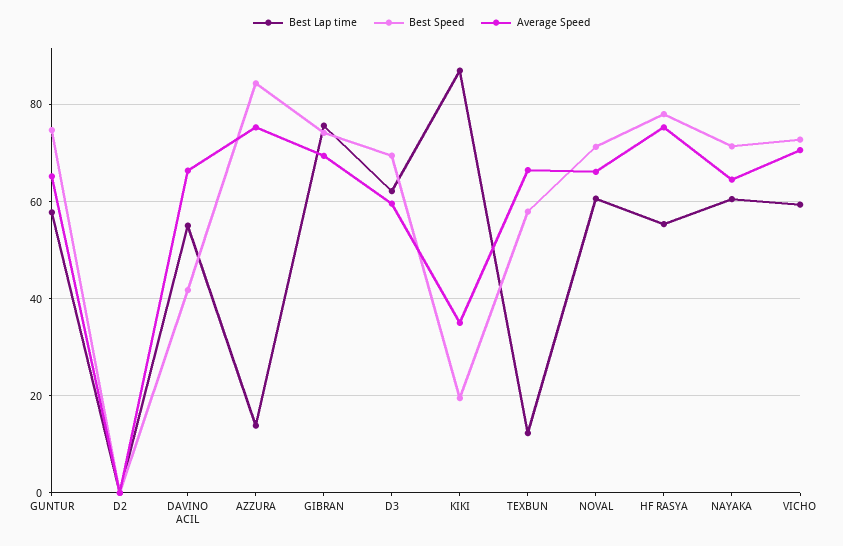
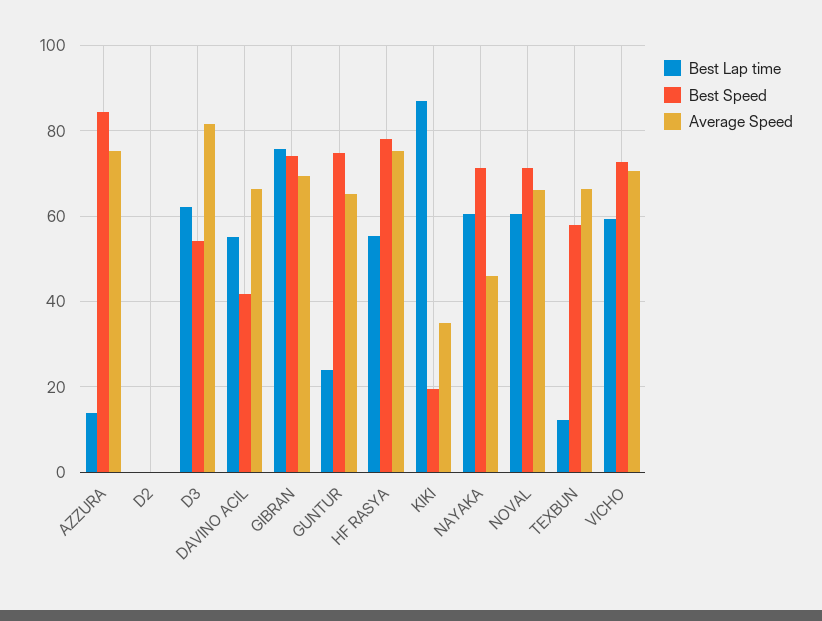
Best Lap time, GUNTUR: 58 -> 24
Best Speed, D3: 70 -> 54
Average Speed, D3: 60 -> 82
Average Speed, NAYAKA: 64 -> 46

